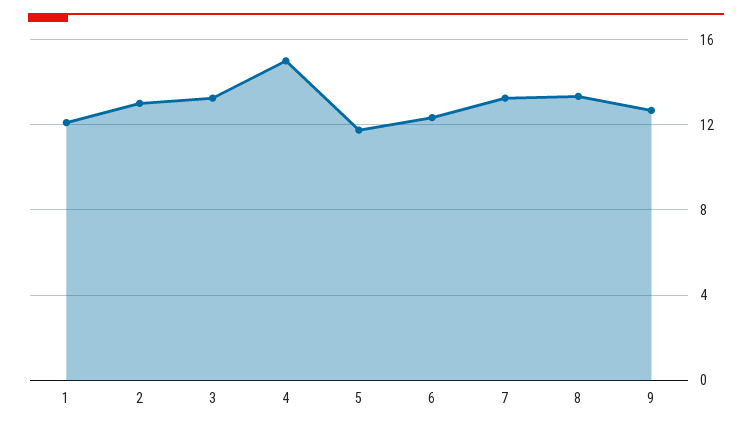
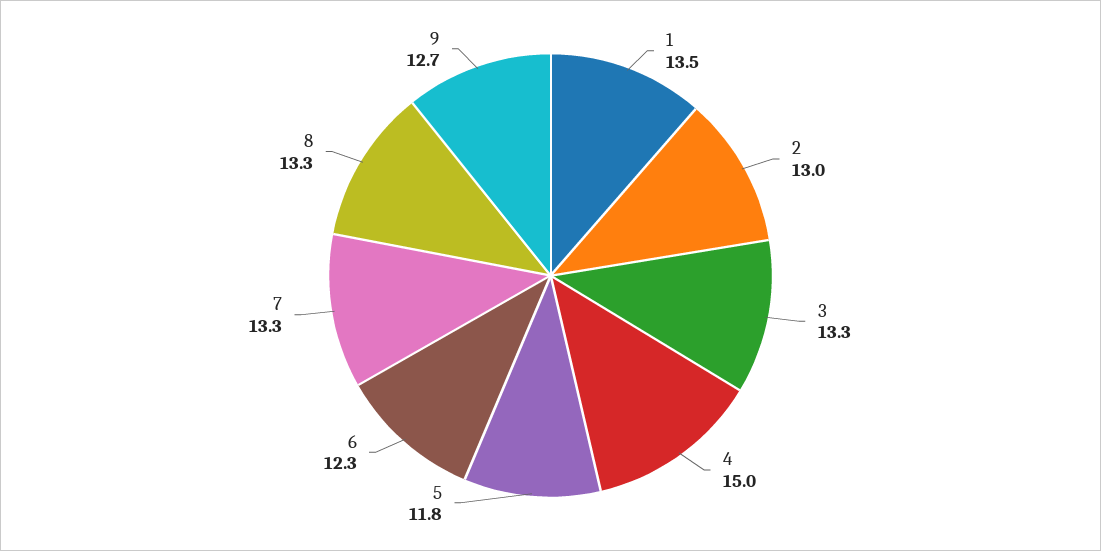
1: 12 -> 13.5

